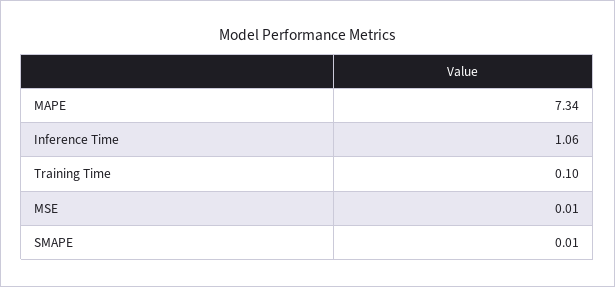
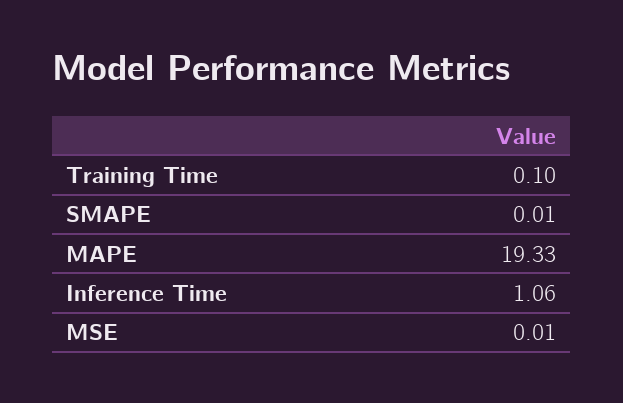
MAPE: 7.34 -> 19.33

